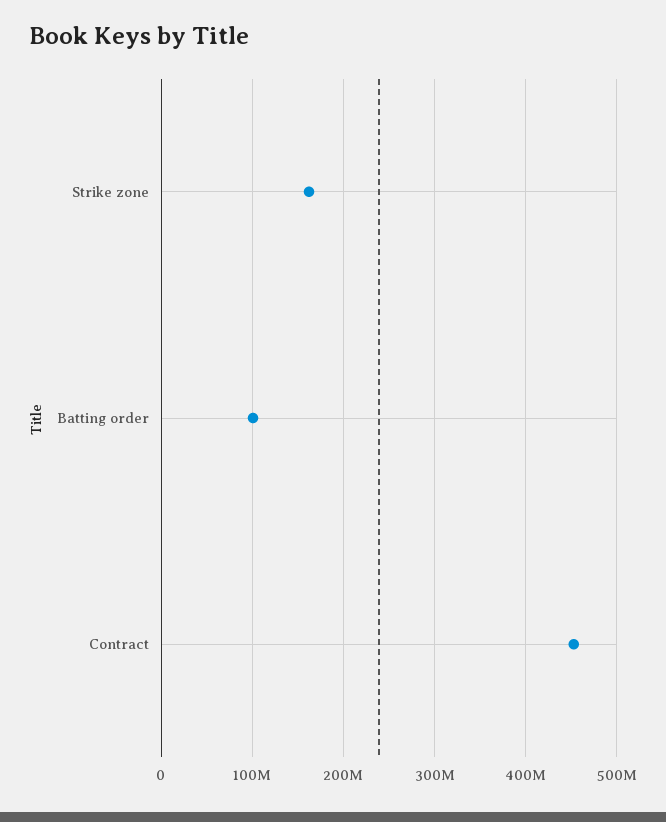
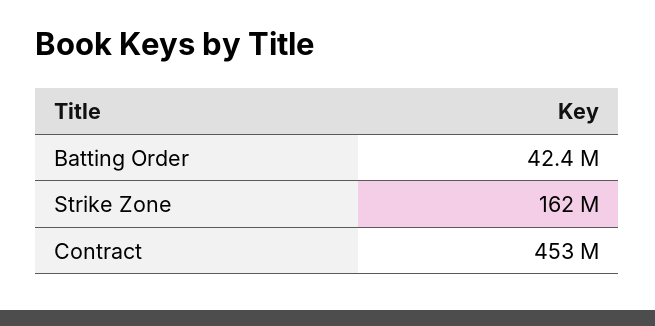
Batting order: 100000000 -> 42400000

